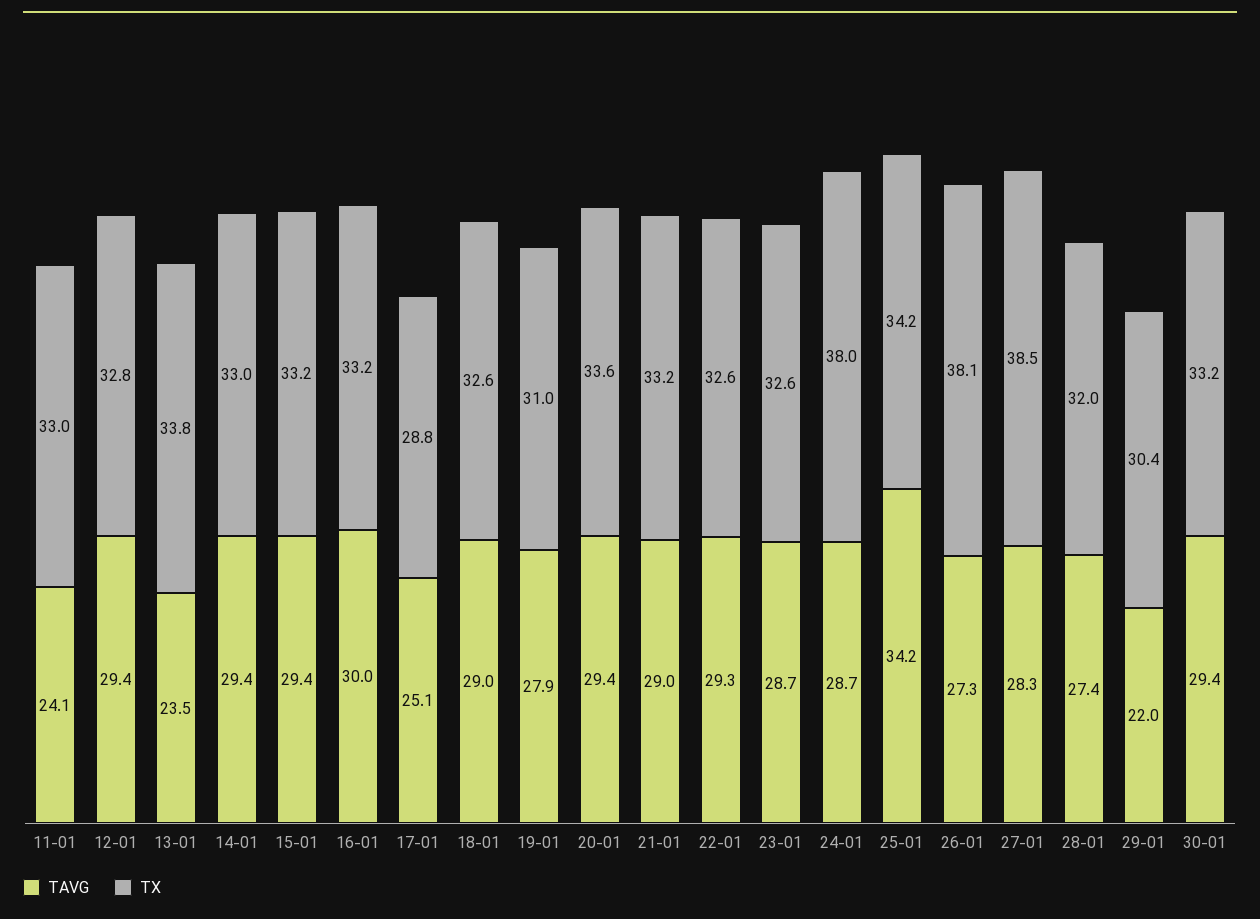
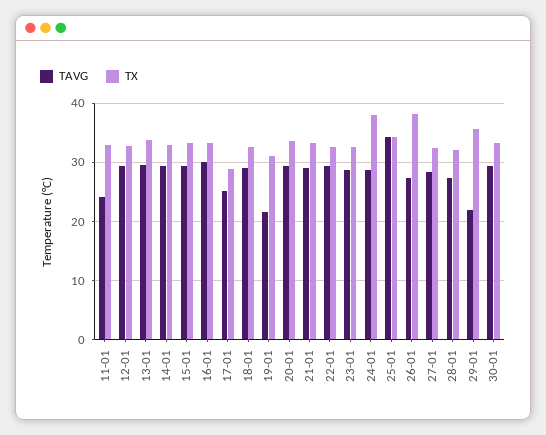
TAVG, 13-01: 23.5 -> 30
TAVG, 19-01: 27.9 -> 22
TX, 27-01: 38.5 -> 32
TX, 29-01: 30.4 -> 36

